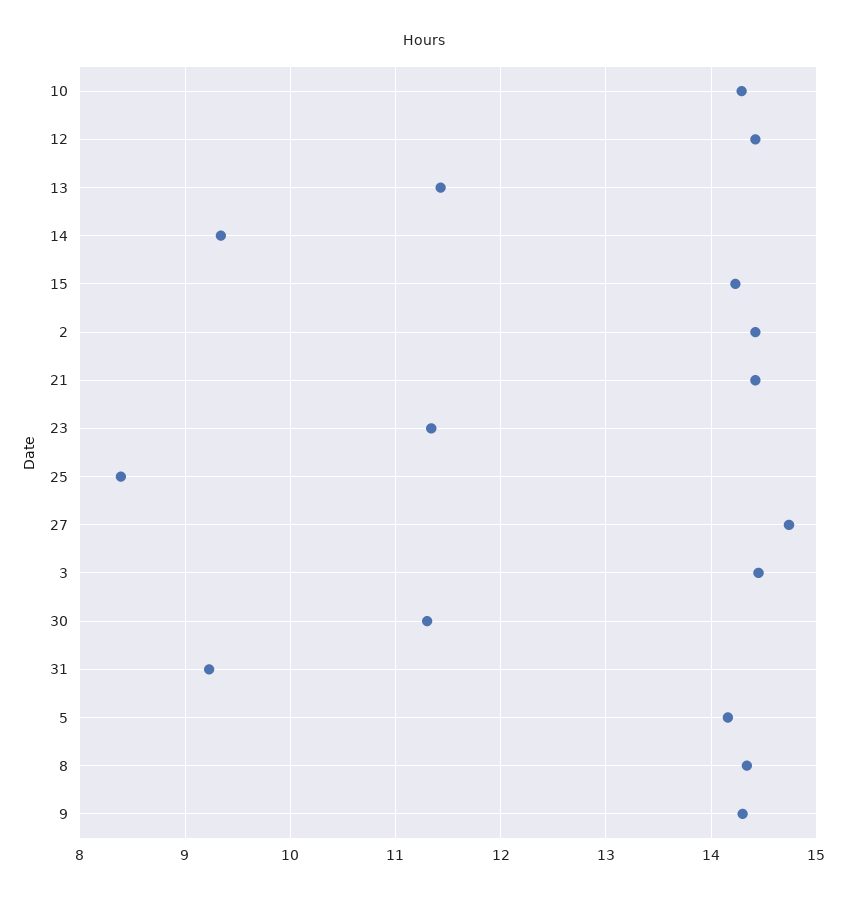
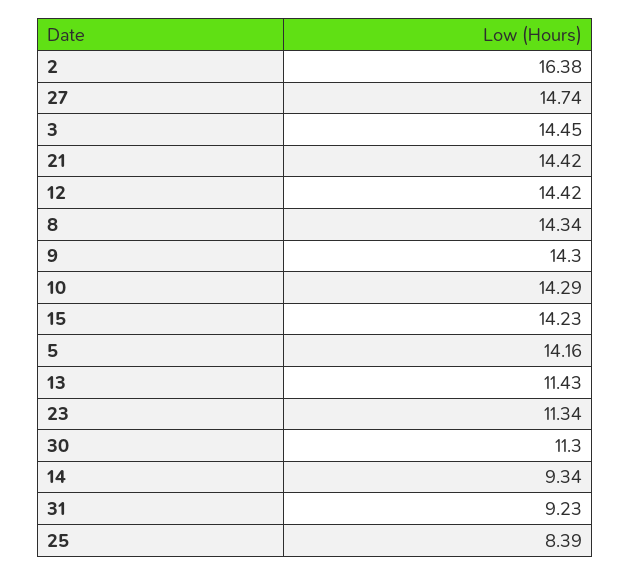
2: 14.4 -> 16.38

